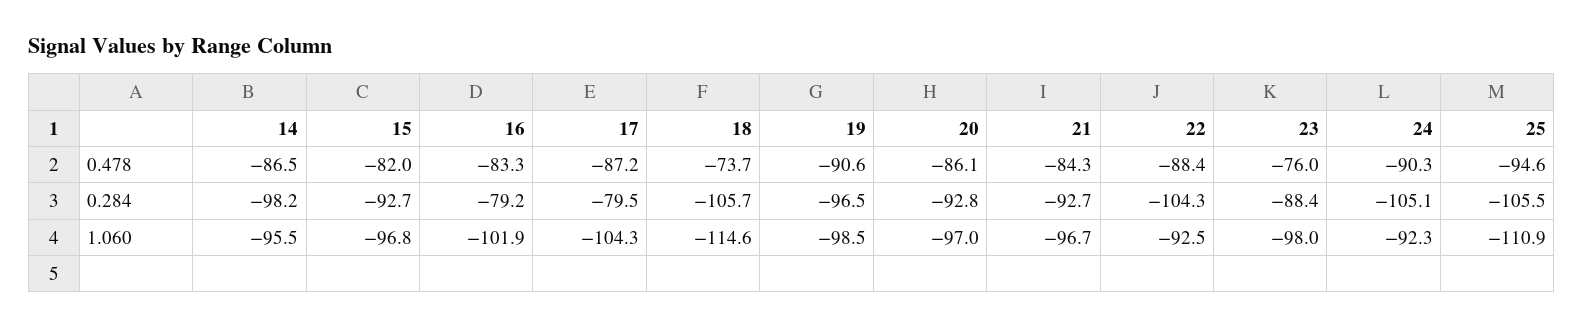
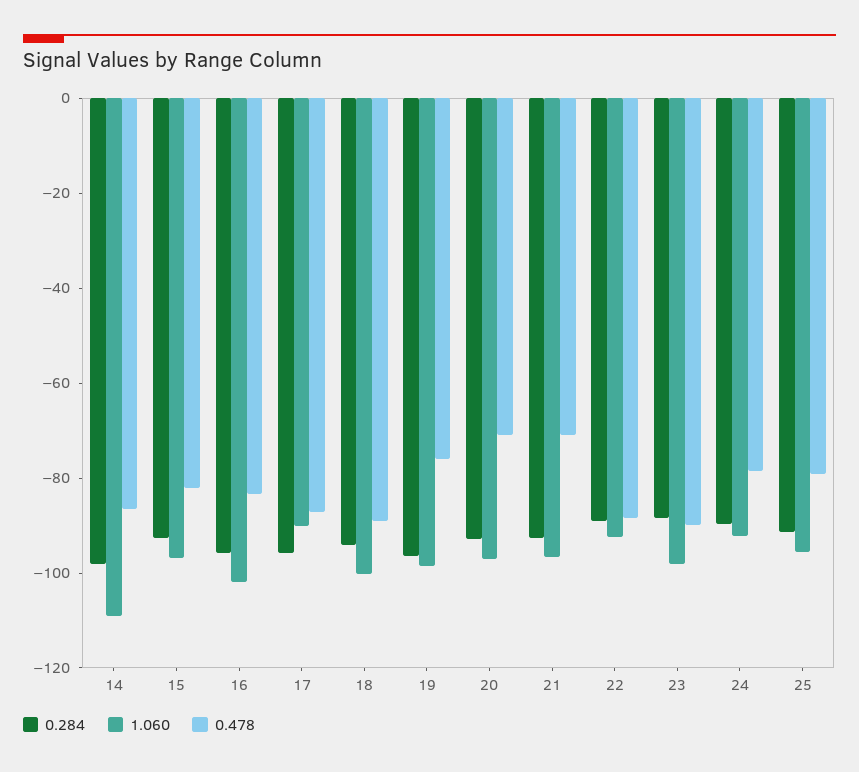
0.478, 18: -73.7 -> -90
0.478, 19: -90.6 -> -75
0.478, 20: -86.1 -> -70
0.478, 21: -84.3 -> -70
0.478, 23: -76 -> -90
0.478, 24: -90.3 -> -80
0.478, 25: -94.6 -> -80
0.284, 16: -79.2 -> -95
0.284, 17: -79.5 -> -95
0.284, 18: -105.7 -> -95
0.284, 22: -104.3 -> -90
0.284, 24: -105.1 -> -90
0.284, 25: -105.5 -> -90
1.060, 14: -95.5 -> -110
1.060, 17: -104.3 -> -90
1.060, 18: -114.6 -> -100
1.060, 25: -110.9 -> -95

